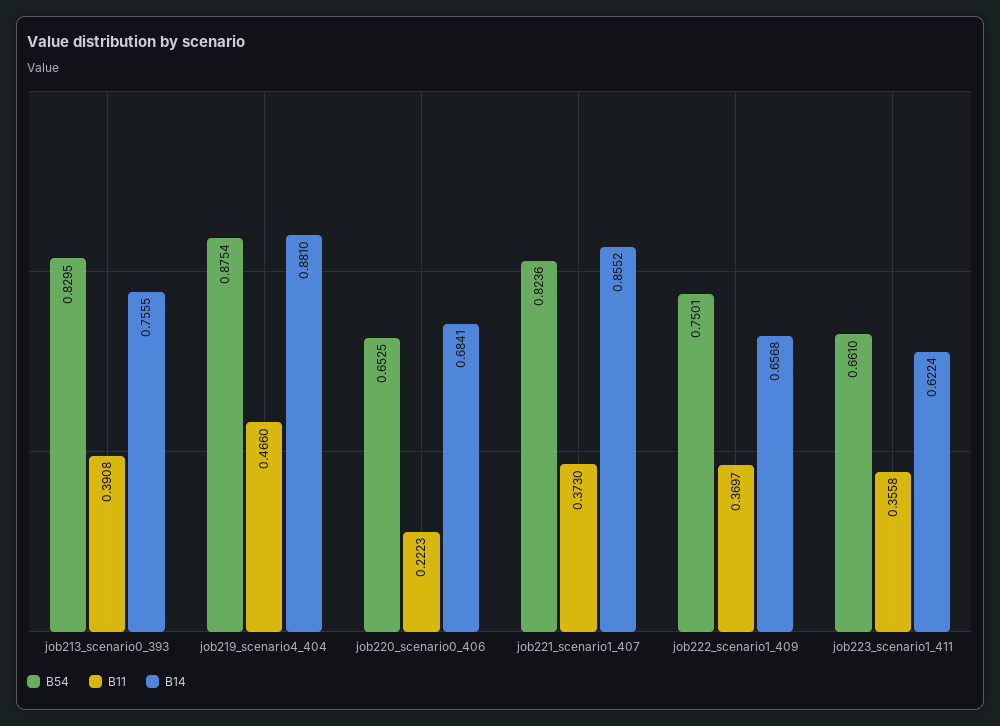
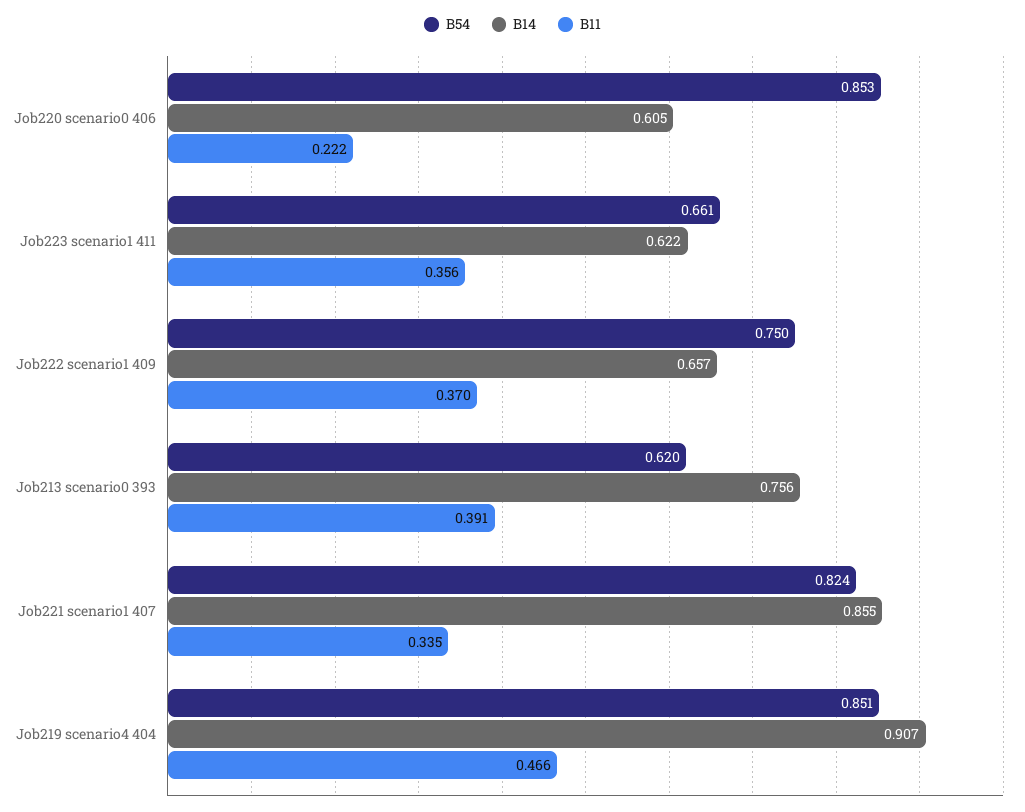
B54, job213_scenario0_393: 0.8295 -> 0.62
B54, job219_scenario4_404: 0.8754 -> 0.851
B14, job219_scenario4_404: 0.881 -> 0.907
B54, job220_scenario0_406: 0.6525 -> 0.853
B14, job220_scenario0_406: 0.6841 -> 0.605
B11, job221_scenario1_407: 0.373 -> 0.335

